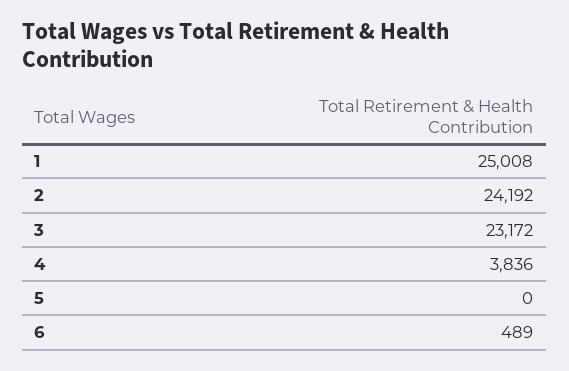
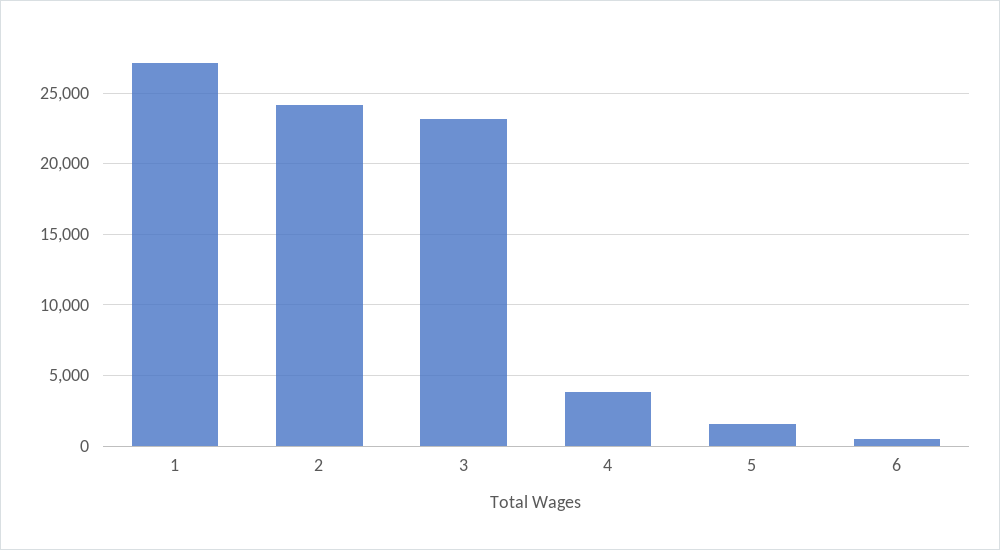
1: 25008 -> 27000
5: 0 -> 1500

